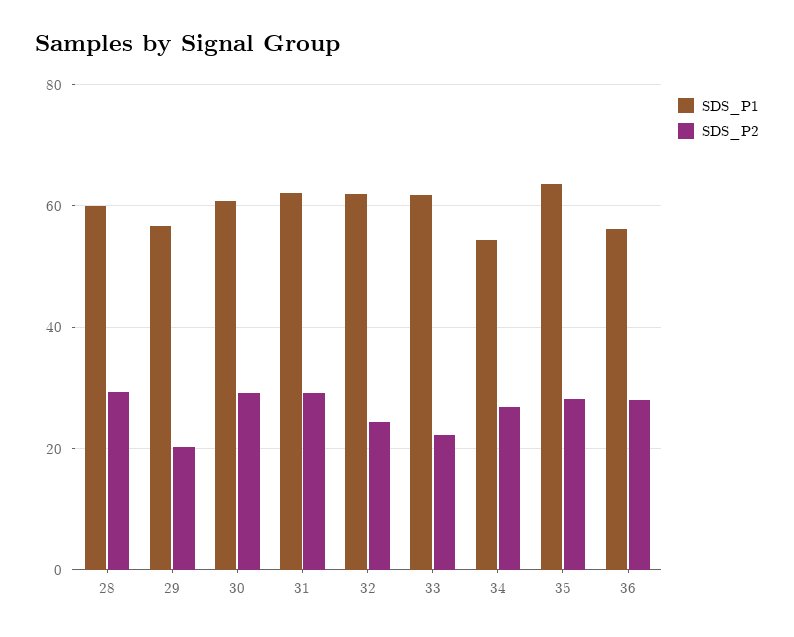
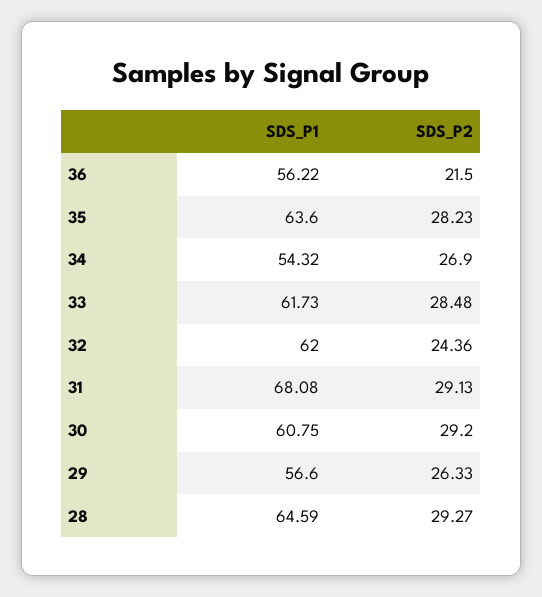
SDS_P1, 28: 60 -> 64.59
SDS_P2, 29: 20 -> 26.33
SDS_P1, 31: 62 -> 68.08
SDS_P2, 33: 22 -> 28.48
SDS_P2, 36: 28 -> 21.5

